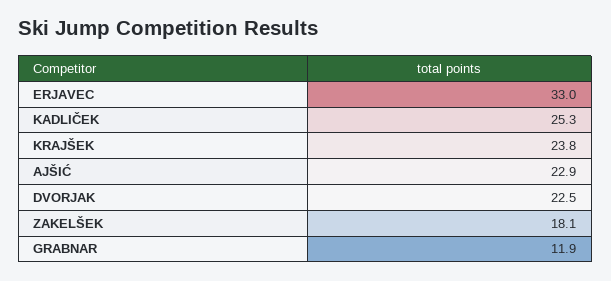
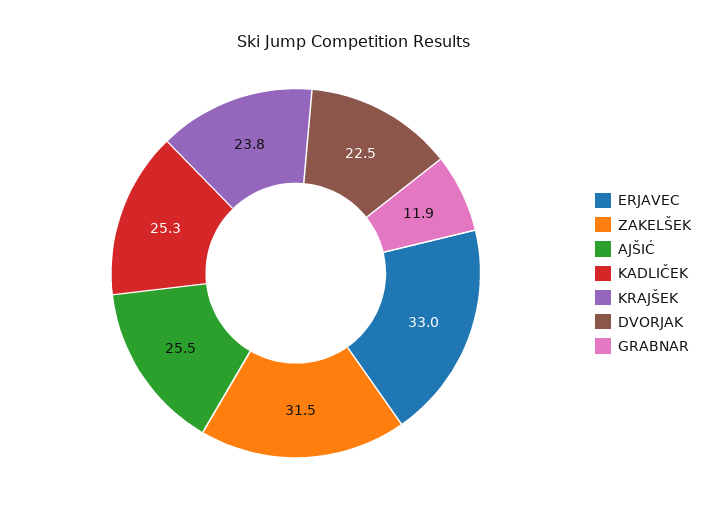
AJŠIĆ: 22.9 -> 25.5
ZAKELŠEK: 18.1 -> 31.5

